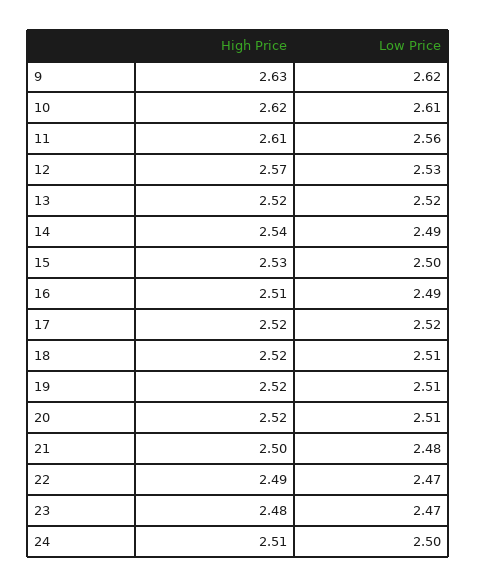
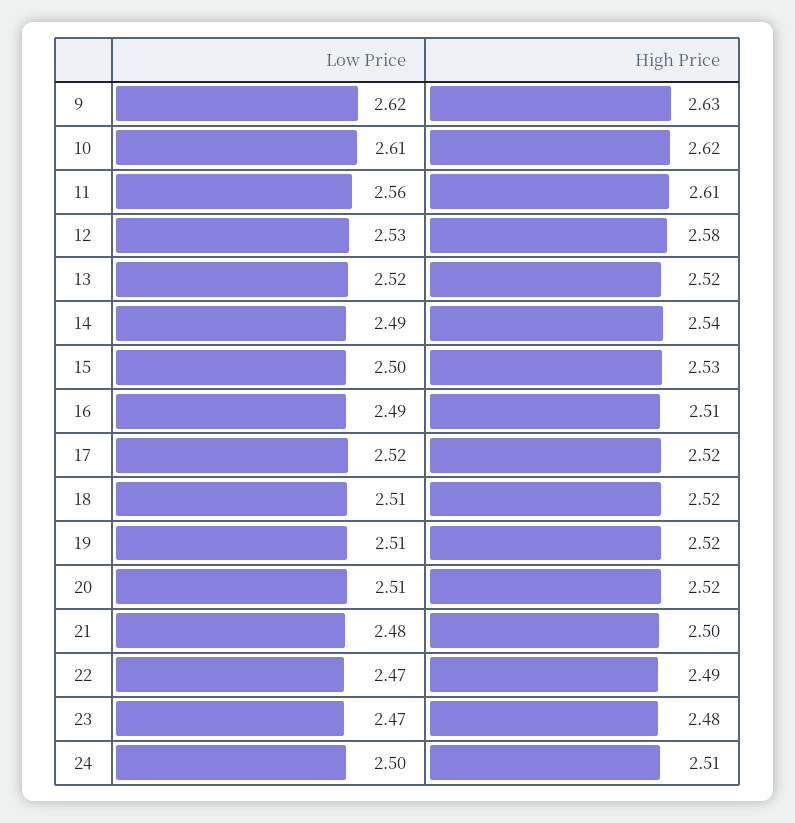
High Price, 12: 2.57 -> 2.58

